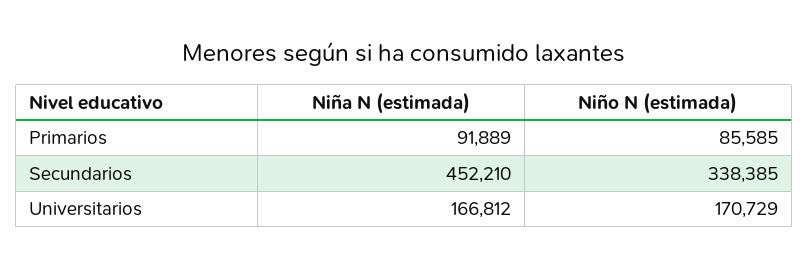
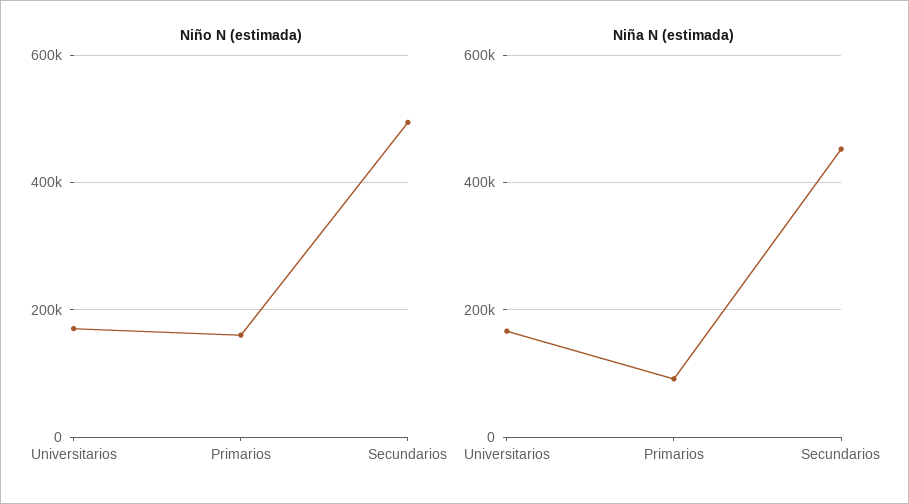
Niño N (estimada), Primarios: 85585 -> 160000
Niño N (estimada), Secundarios: 338385 -> 500000

